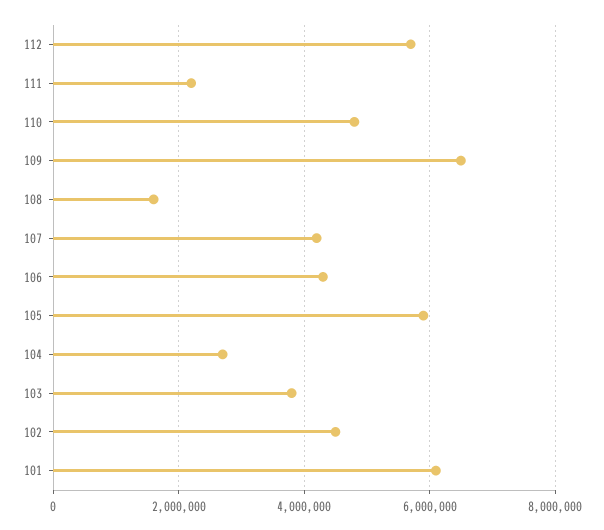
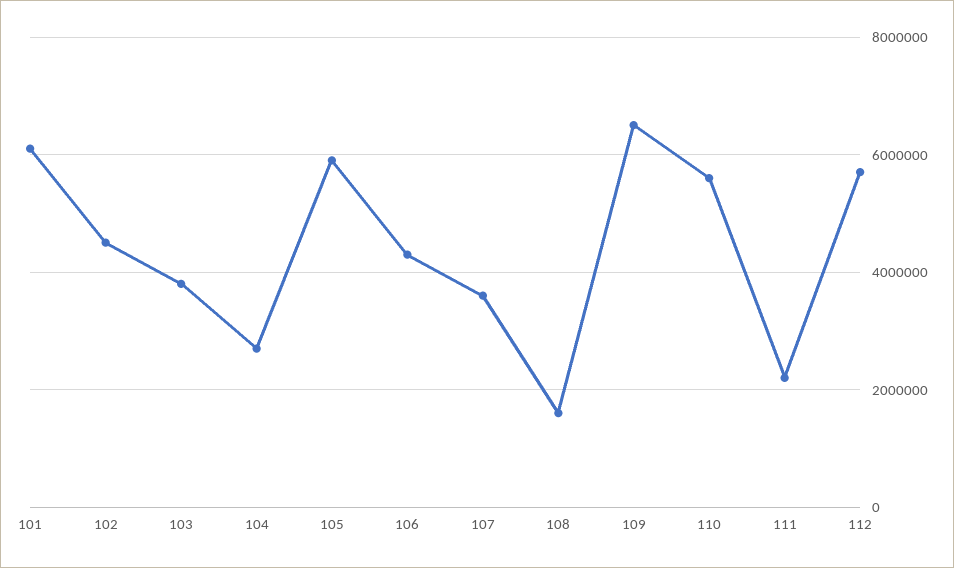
110: 4800000 -> 5600000
107: 4200000 -> 3600000

